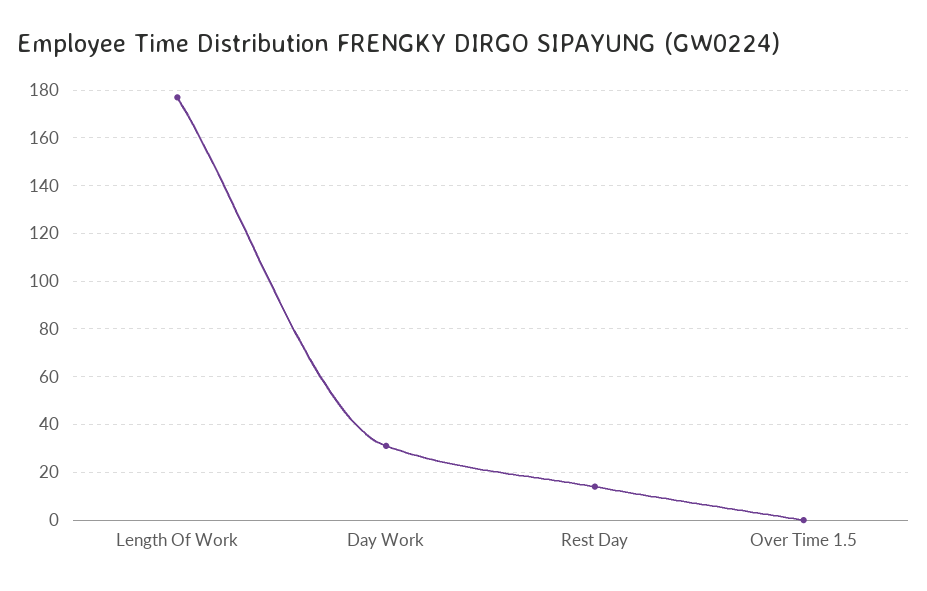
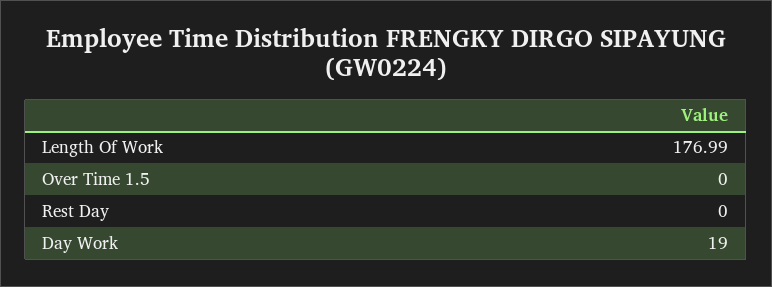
Day Work: 30 -> 19
Rest Day: 15 -> 0

